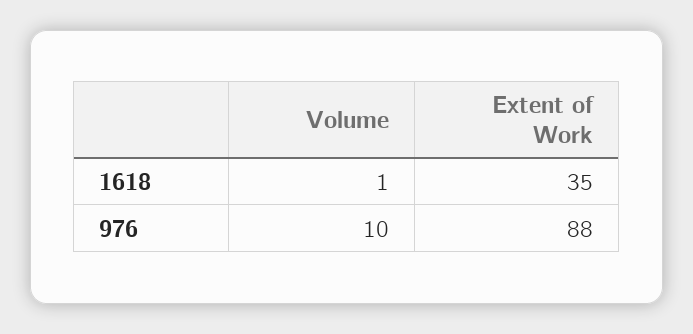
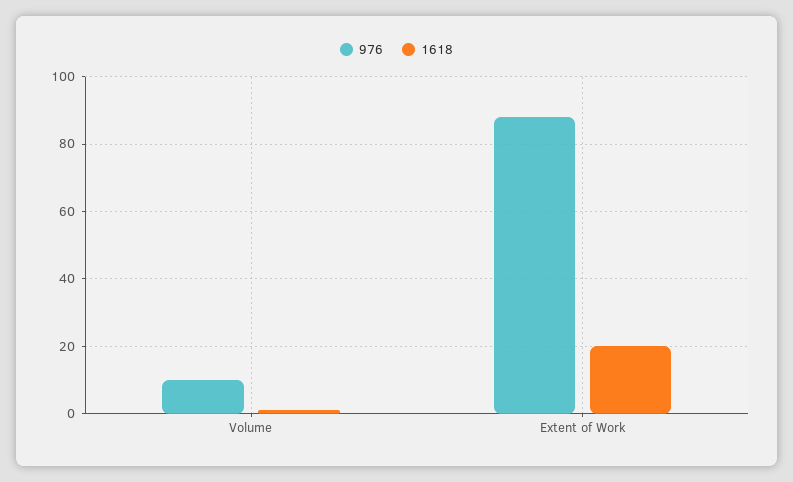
1618, Extent of Work: 35 -> 20

